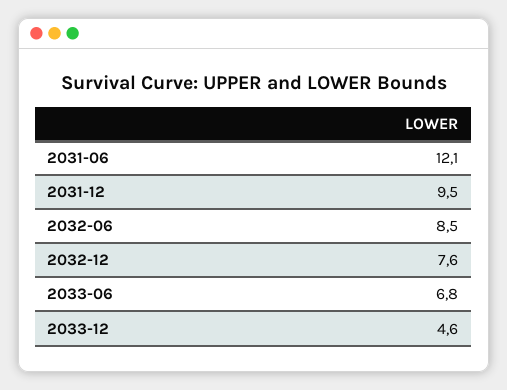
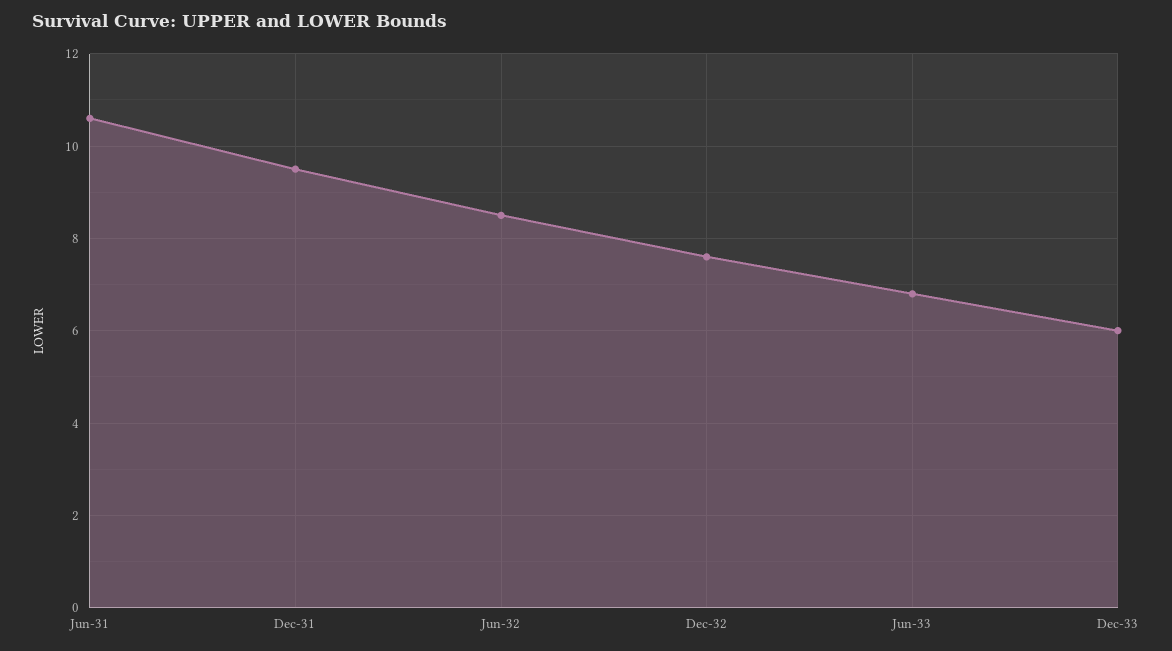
2031-06: 12.1 -> 10.5
2033-12: 4.6 -> 6

